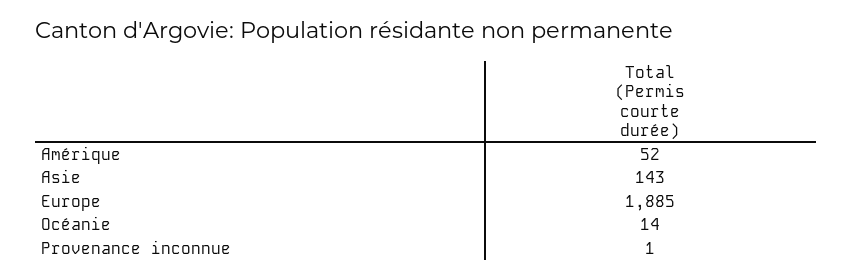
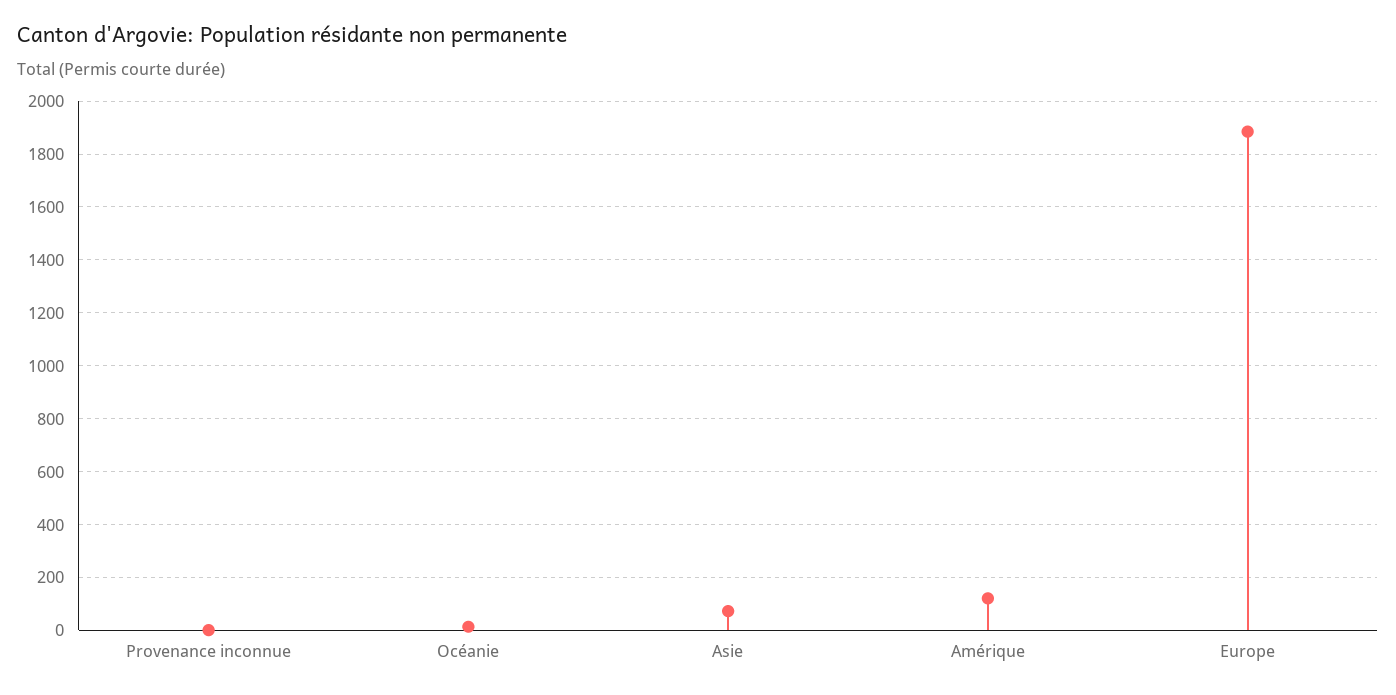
Amérique: 52 -> 125
Asie: 143 -> 75

